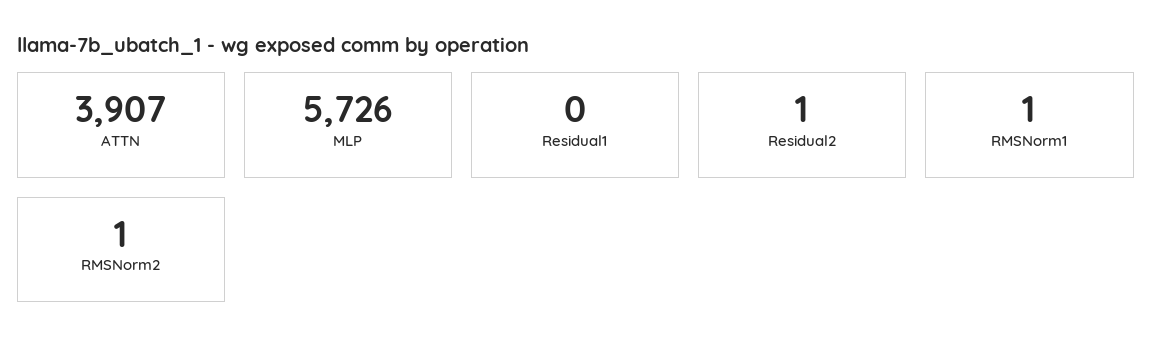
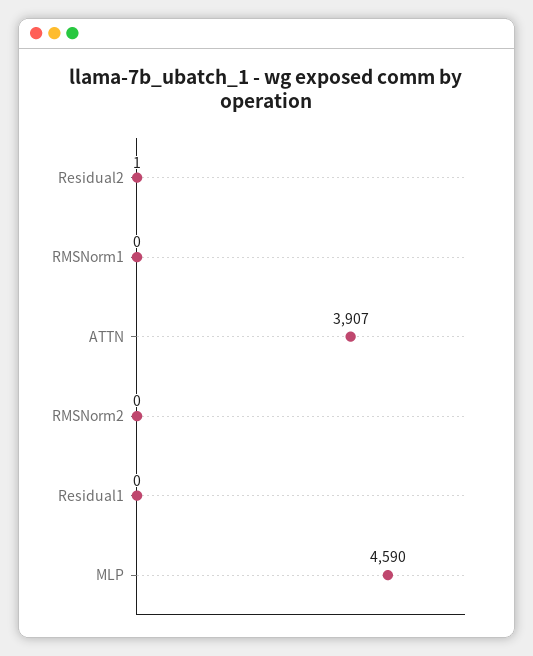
MLP: 5726 -> 4590
RMSNorm1: 1 -> 0
RMSNorm2: 1 -> 0

